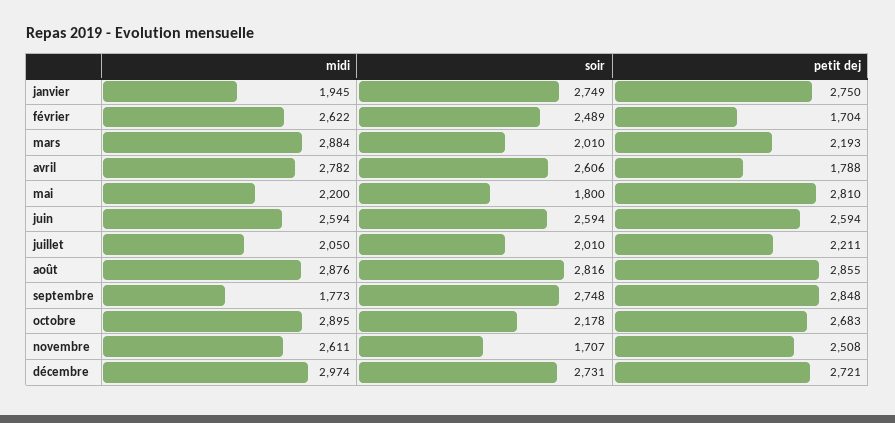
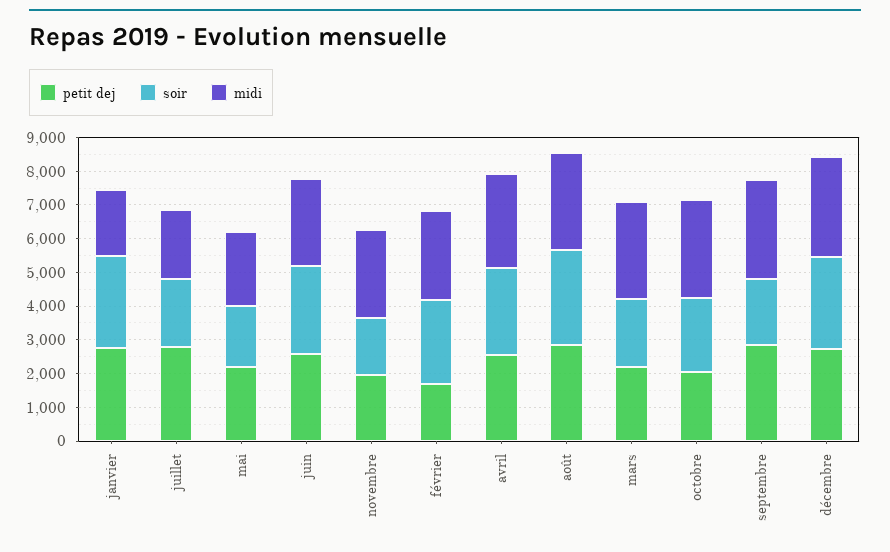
petit dej, avril: 1788 -> 2500
petit dej, mai: 2810 -> 2250
petit dej, juillet: 2211 -> 2750
midi, septembre: 1773 -> 3000
soir, septembre: 2748 -> 2000
petit dej, octobre: 2683 -> 2000
petit dej, novembre: 2508 -> 2000

